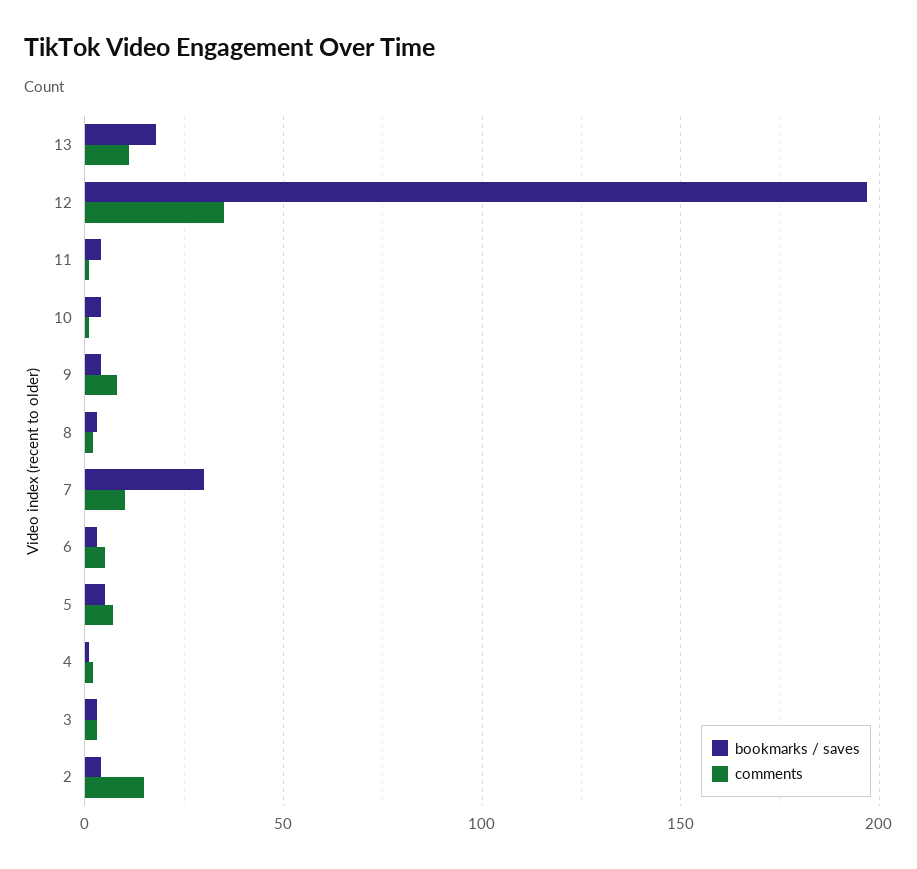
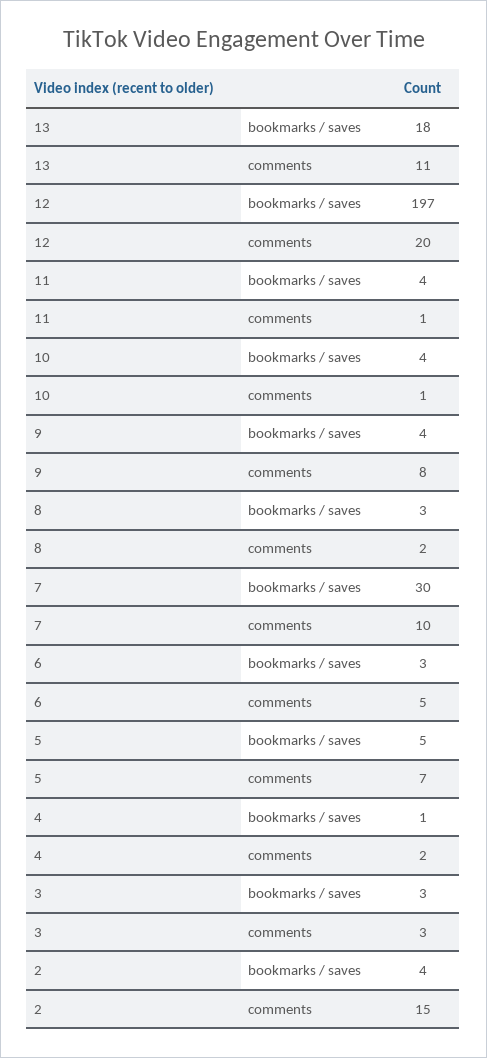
comments, 12: 35 -> 20

